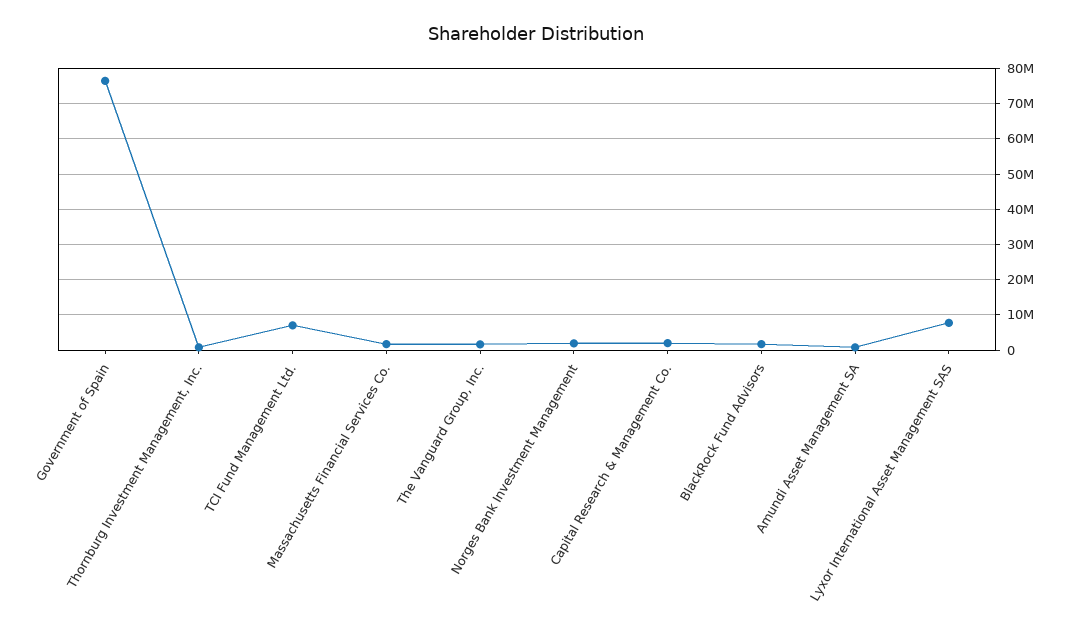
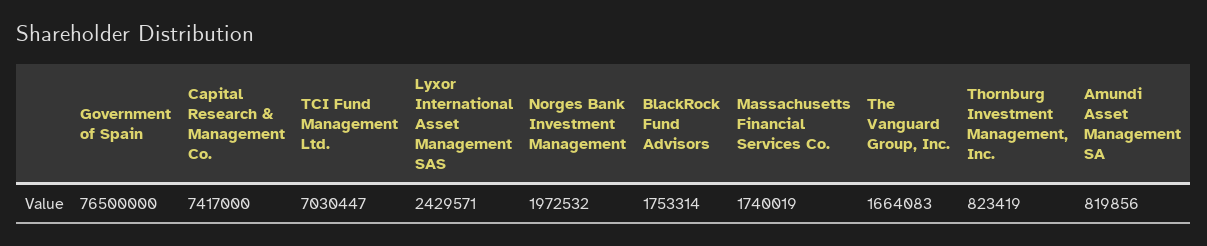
Capital Research & Management Co.: 2000000 -> 7417000
Lyxor International Asset Management SAS: 8000000 -> 2429571

